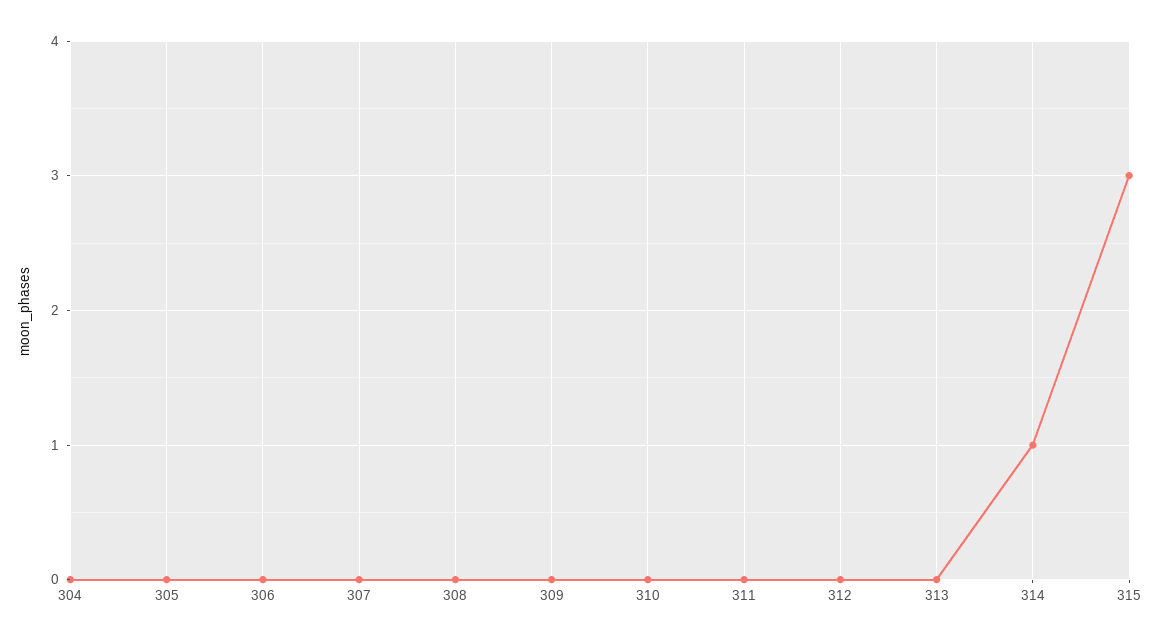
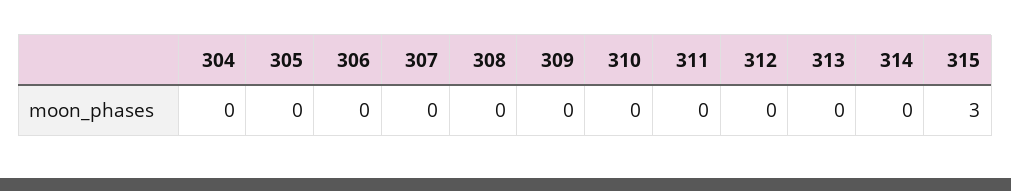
314: 1 -> 0

